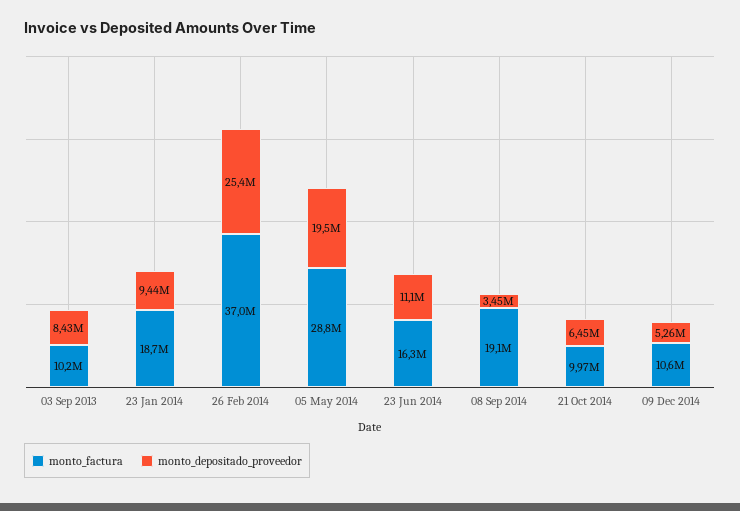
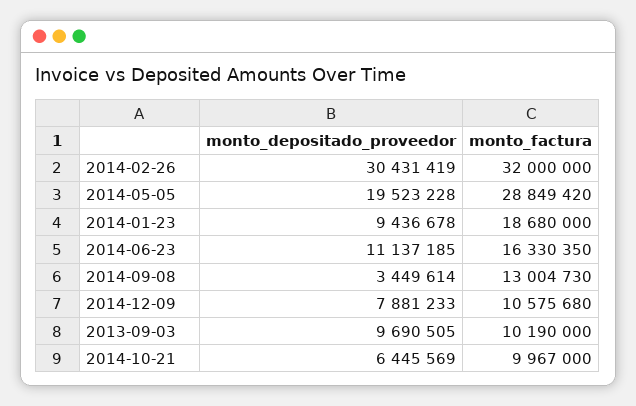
monto_depositado_proveedor, 03 Sep 2013: 8430000 -> 9690505
monto_factura, 26 Feb 2014: 37000000 -> 32000000
monto_depositado_proveedor, 26 Feb 2014: 25400000 -> 30431419
monto_factura, 08 Sep 2014: 19100000 -> 13004730
monto_depositado_proveedor, 09 Dec 2014: 5260000 -> 7881233

